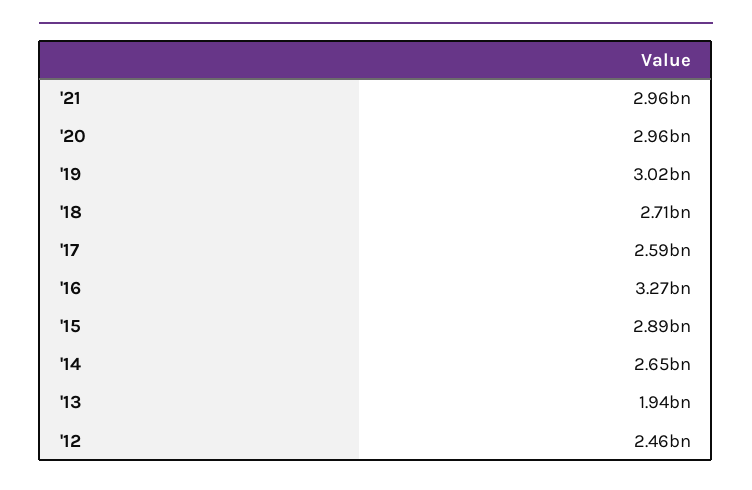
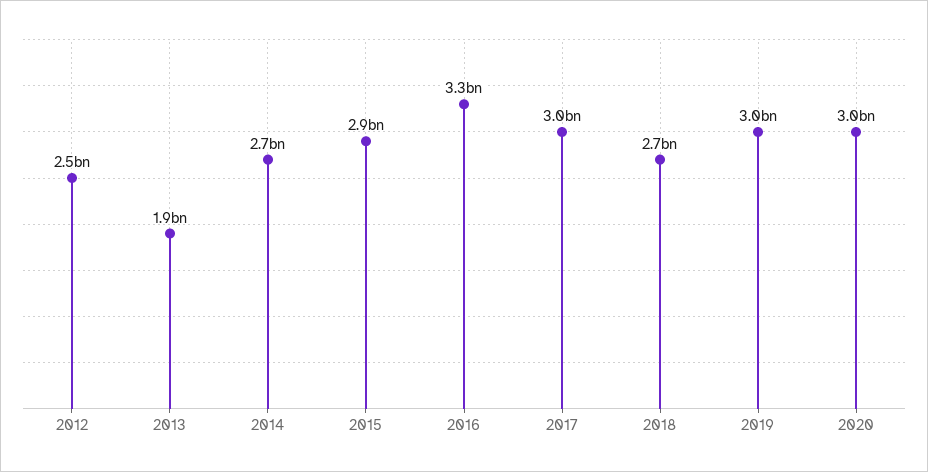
'21: 2960000000 -> none
'17: 2590000000 -> 3000000000

